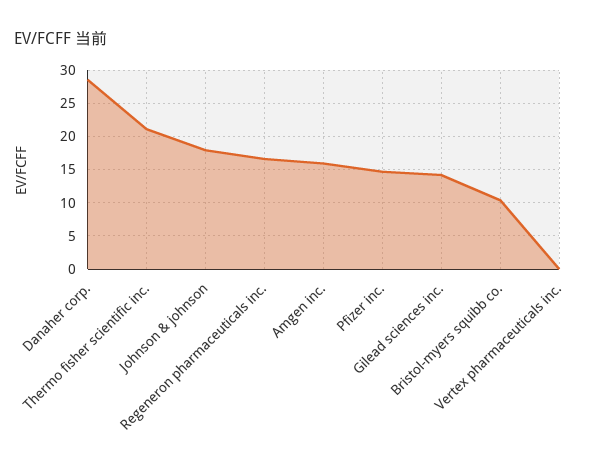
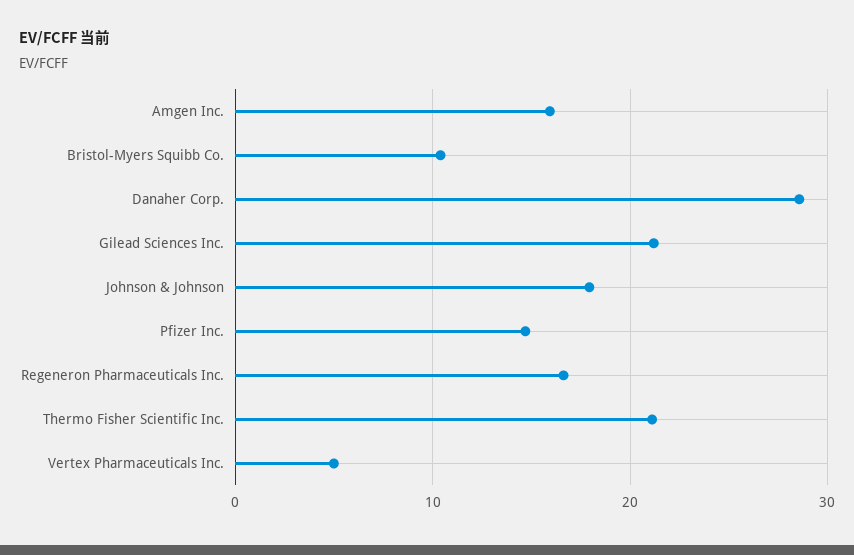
Gilead sciences inc.: 14 -> 21
Vertex pharmaceuticals inc.: 0 -> 5

